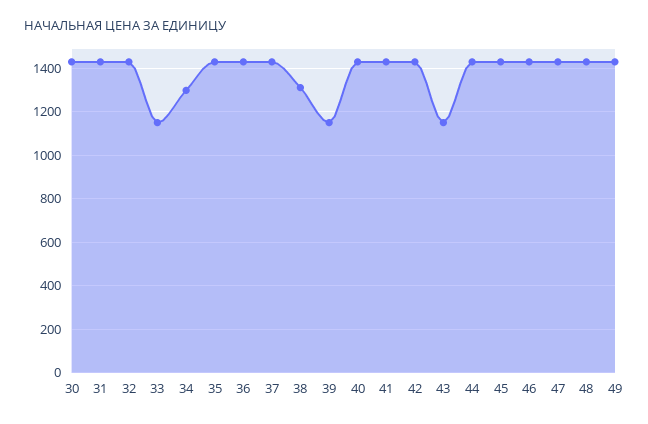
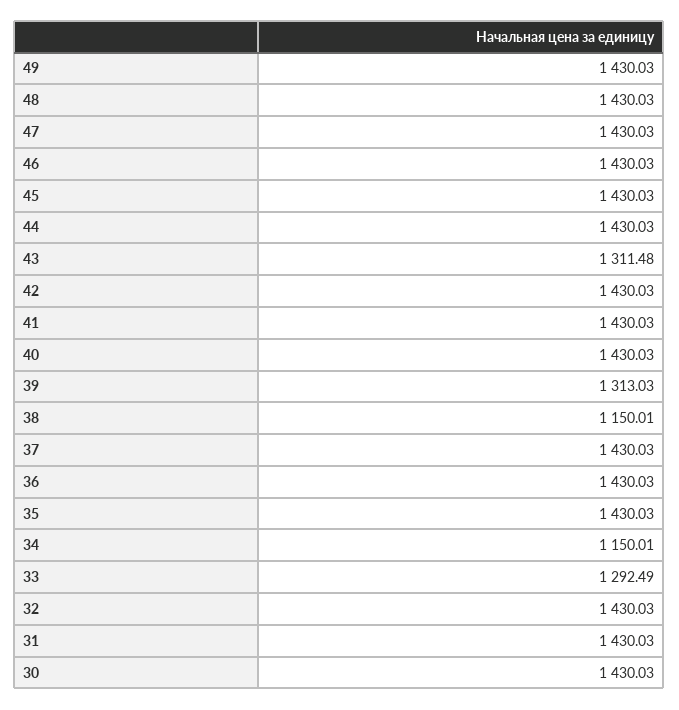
33: 1150 -> 1292.49
34: 1300 -> 1150.01
38: 1300 -> 1150.01
39: 1150 -> 1313.03
43: 1150 -> 1311.48

